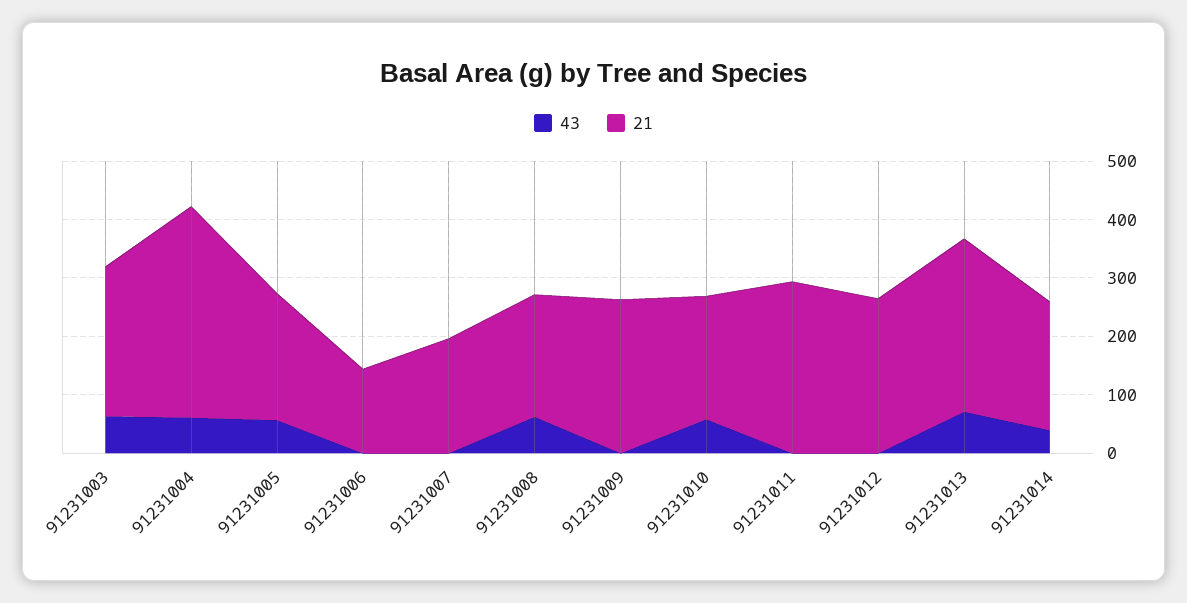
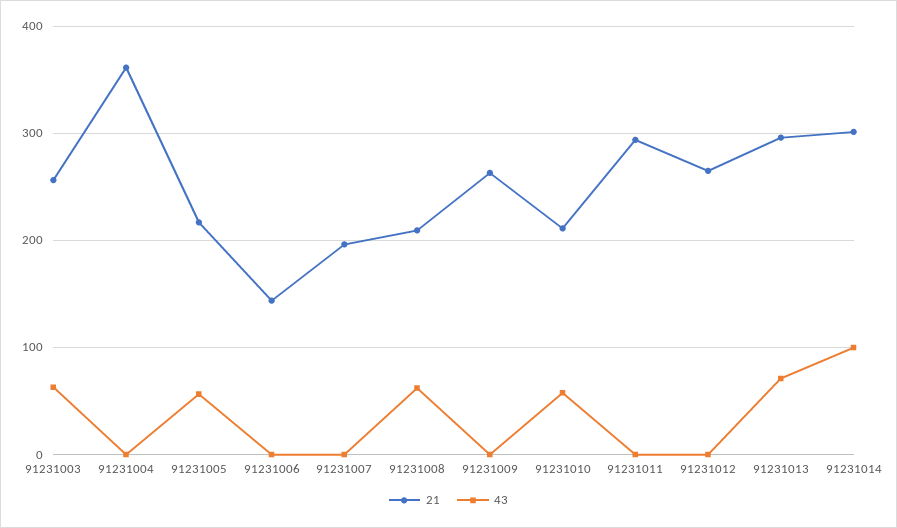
43, 91231004: 60 -> 0
43, 91231014: 40 -> 100
21, 91231014: 220 -> 300

